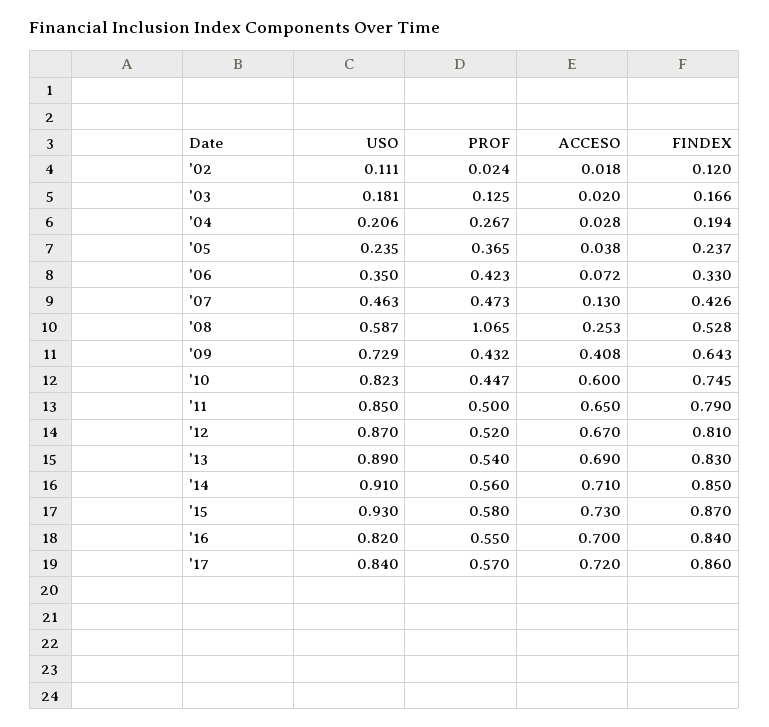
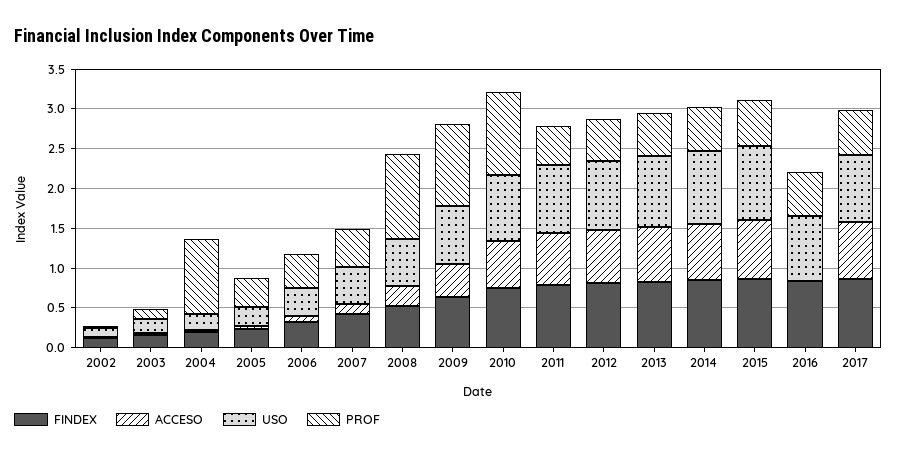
PROF, '04: 0.267 -> 1
PROF, '09: 0.432 -> 1
PROF, '10: 0.447 -> 1
ACCESO, '16: 0.7 -> 0

